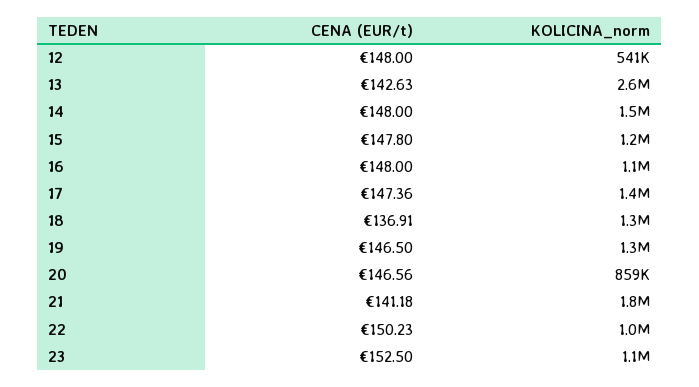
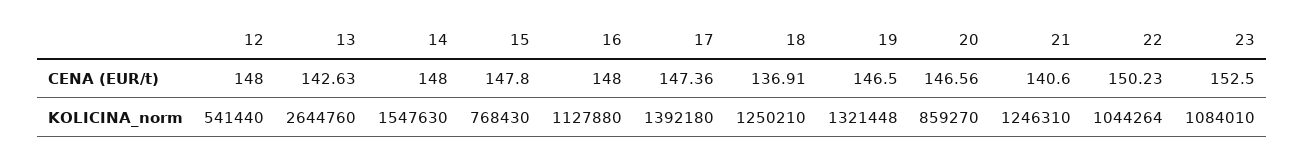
KOLICINA_norm, 15: 1200000 -> 768430
CENA (EUR/t), 21: 141.18 -> 140.6
KOLICINA_norm, 21: 1800000 -> 1246310

